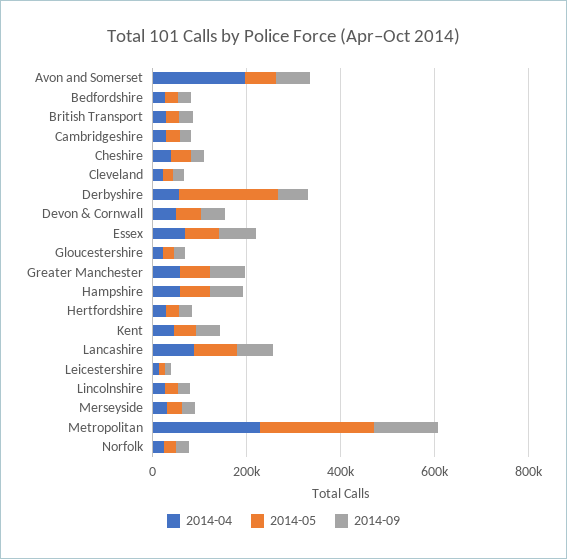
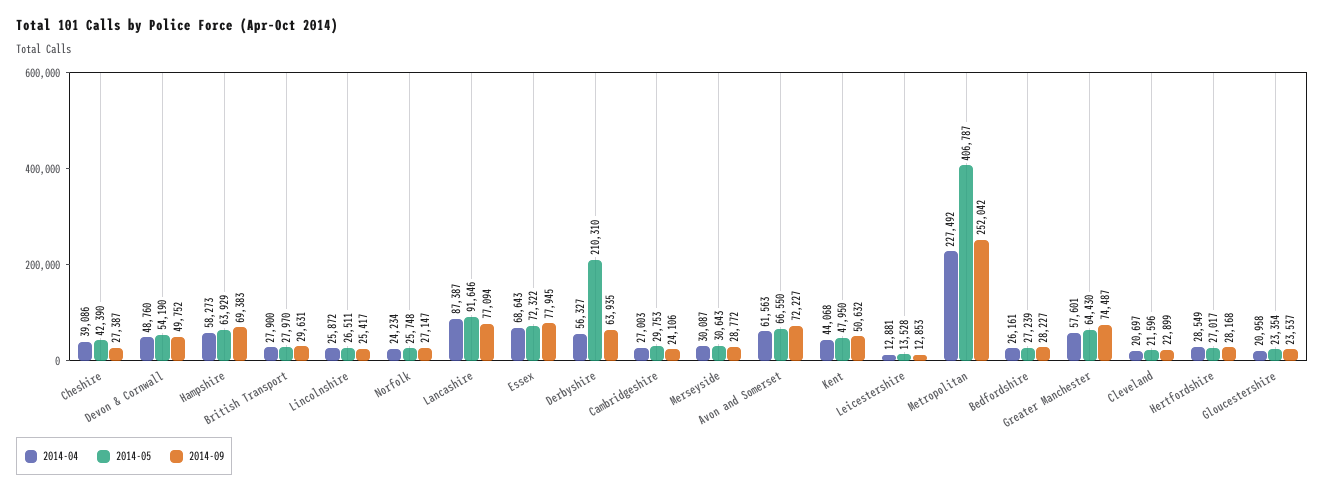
2014-04, Avon and Somerset: 200000 -> 61563
2014-05, Metropolitan: 250000 -> 406787
2014-09, Metropolitan: 150000 -> 252042

